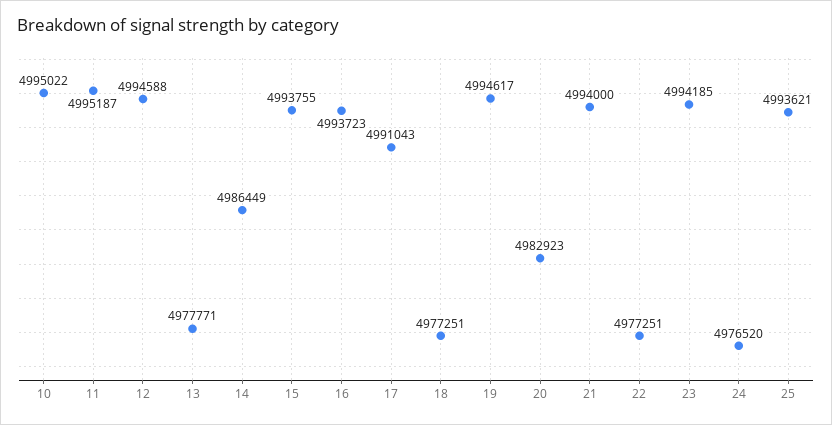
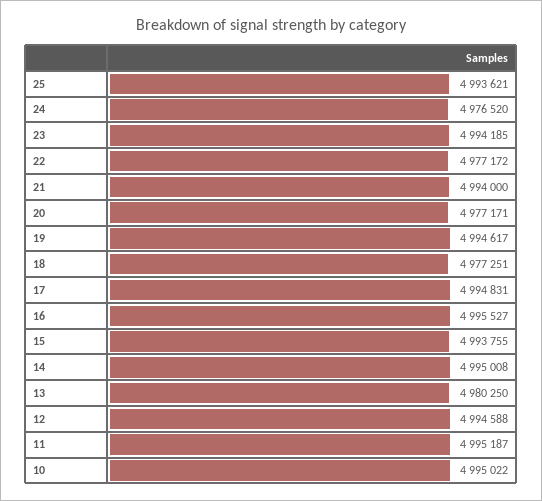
13: 4977771 -> 4980250
14: 4986449 -> 4995008
16: 4993723 -> 4995527
17: 4991043 -> 4994831
20: 4982923 -> 4977171
22: 4977251 -> 4977172

